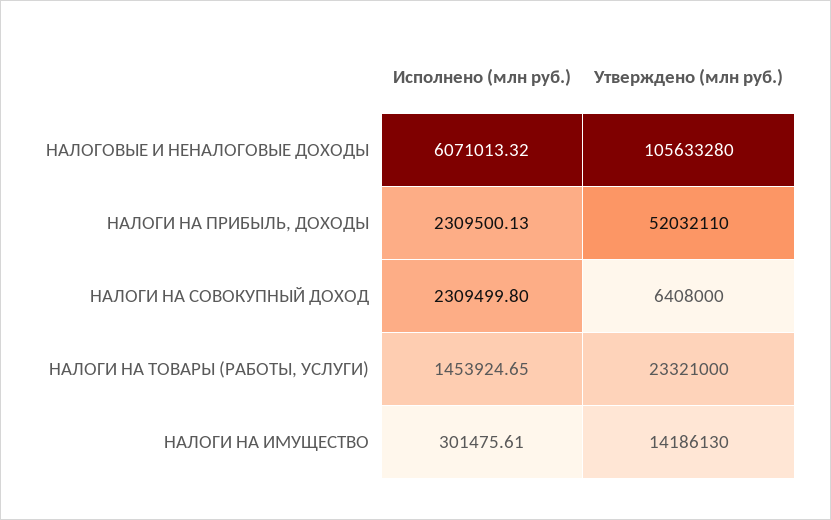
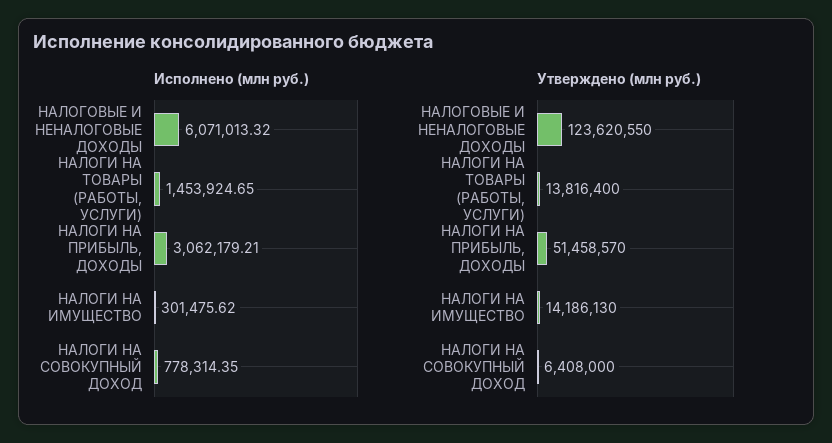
Утверждено (млн руб.), НАЛОГОВЫЕ И НЕНАЛОГОВЫЕ ДОХОДЫ: 105633280 -> 123620550
Исполнено (млн руб.), НАЛОГИ НА ПРИБЫЛЬ, ДОХОДЫ: 2309500.13 -> 3062179.21
Утверждено (млн руб.), НАЛОГИ НА ПРИБЫЛЬ, ДОХОДЫ: 52032110 -> 51458570
Исполнено (млн руб.), НАЛОГИ НА СОВОКУПНЫЙ ДОХОД: 2309499.8 -> 778314.35
Утверждено (млн руб.), НАЛОГИ НА ТОВАРЫ (РАБОТЫ, УСЛУГИ): 23321000 -> 13816400
Исполнено (млн руб.), НАЛОГИ НА ИМУЩЕСТВО: 301475.61 -> 301475.62

